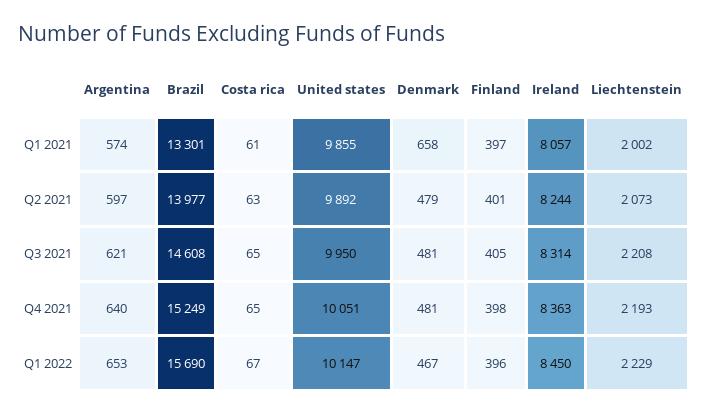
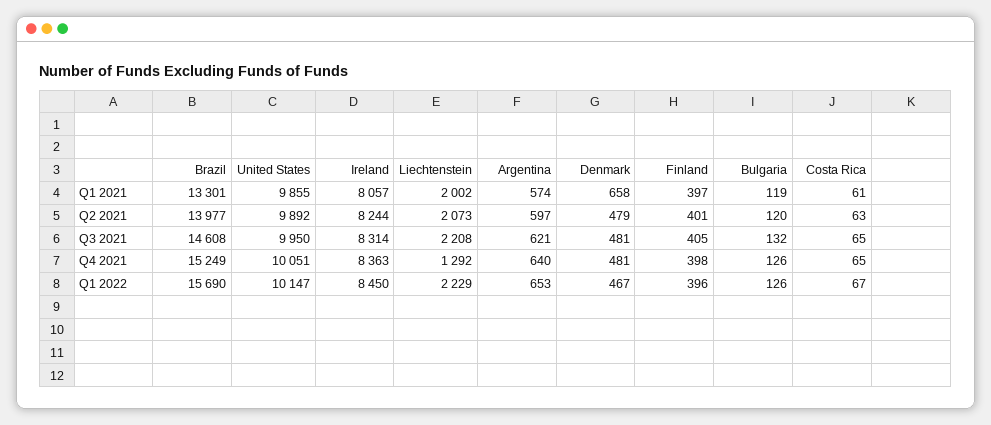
Liechtenstein, Q4 2021: 2193 -> 1292
Bulgaria, Q1 2021: none -> 119
Bulgaria, Q2 2021: none -> 120
Bulgaria, Q3 2021: none -> 132
Bulgaria, Q4 2021: none -> 126
Bulgaria, Q1 2022: none -> 126

